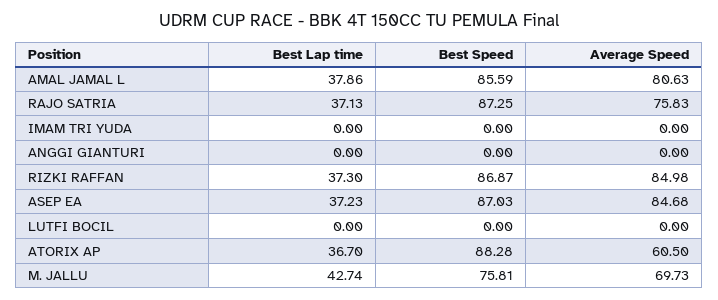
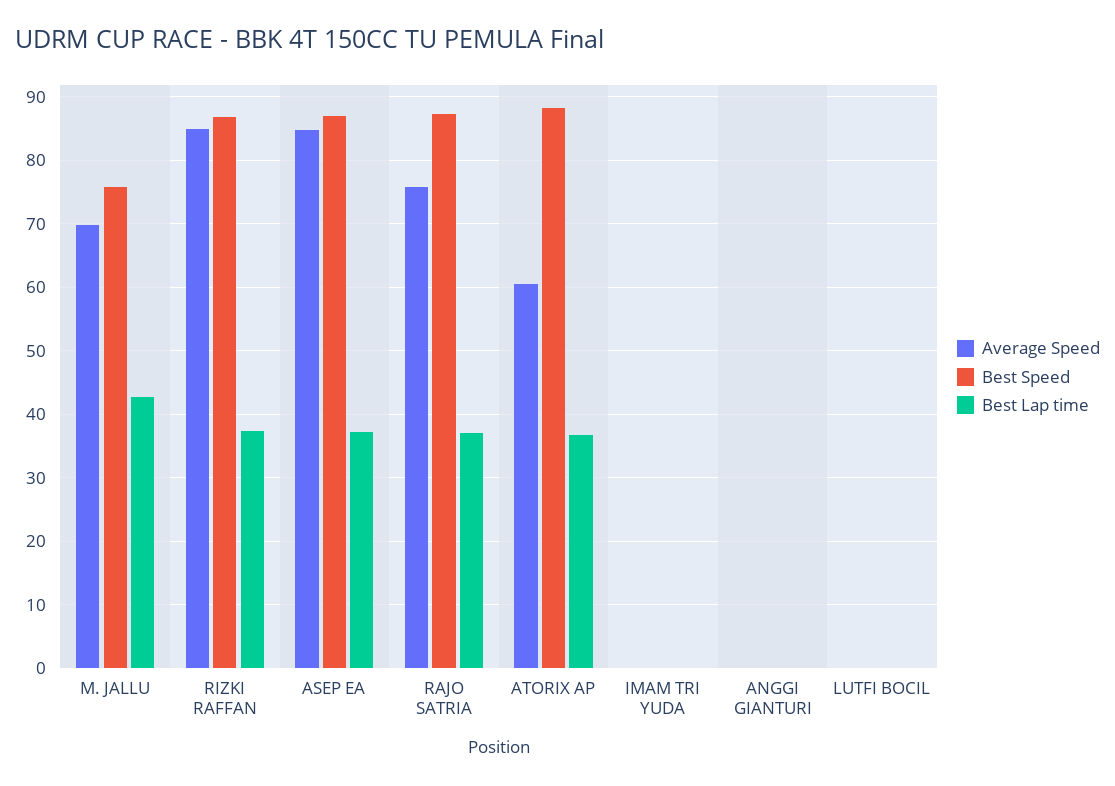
Best Lap time, AMAL JAMAL L: 37.86 -> none
Best Speed, AMAL JAMAL L: 85.59 -> none
Average Speed, AMAL JAMAL L: 80.63 -> none

